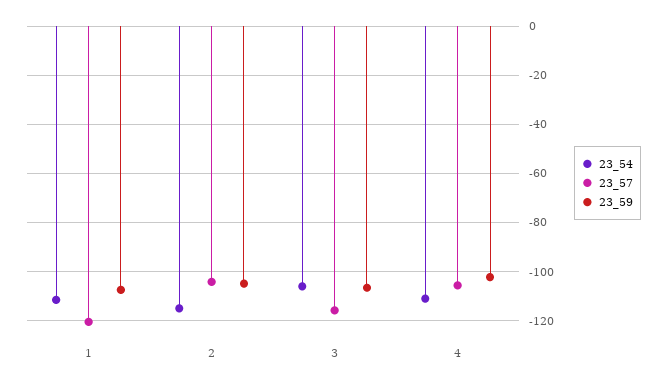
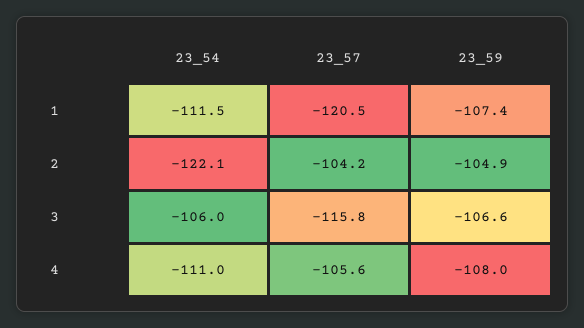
23_54, 2: -115 -> -122.1
23_59, 4: -102.5 -> -108

